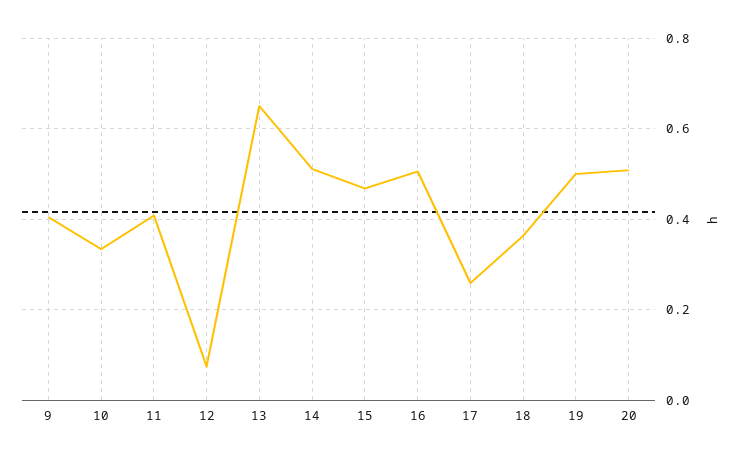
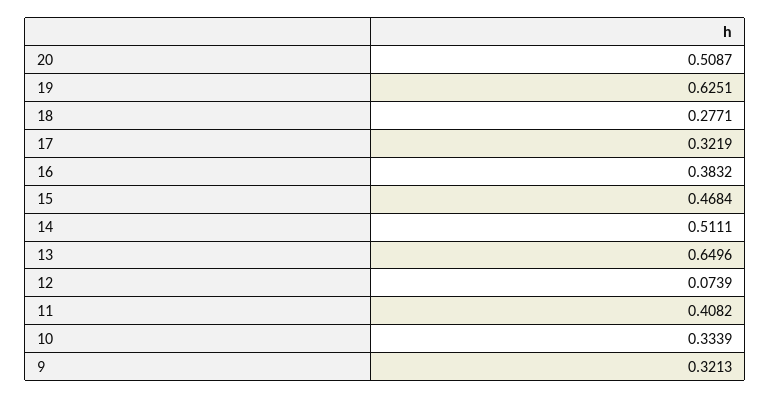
9: 0.4 -> 0.3213
16: 0.5 -> 0.3832
17: 0.26 -> 0.3219
18: 0.36 -> 0.2771
19: 0.5 -> 0.6251

